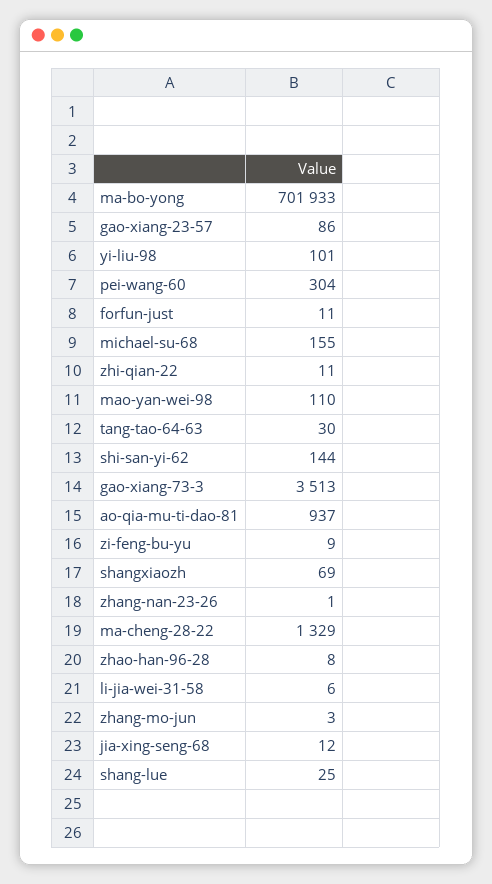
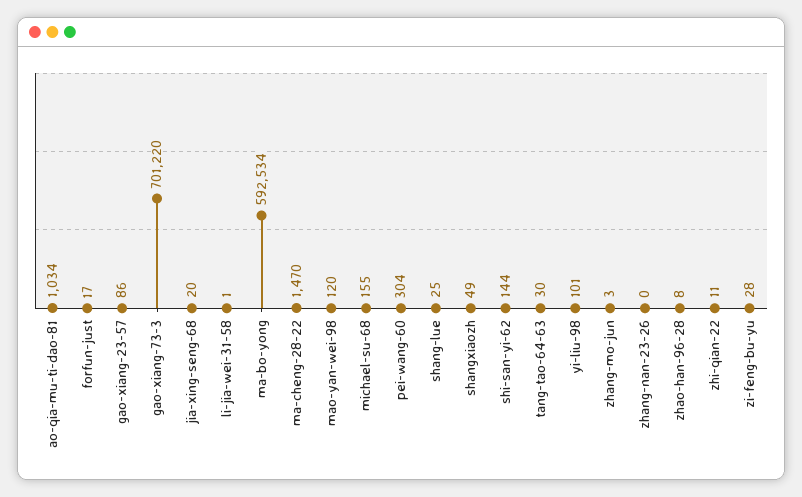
ma-bo-yong: 701933 -> 592534
forfun-just: 11 -> 17
mao-yan-wei-98: 110 -> 120
gao-xiang-73-3: 3513 -> 701220
ao-qia-mu-ti-dao-81: 937 -> 1034
zi-feng-bu-yu: 9 -> 28
shangxiaozh: 69 -> 49
zhang-nan-23-26: 1 -> 0
ma-cheng-28-22: 1329 -> 1470
li-jia-wei-31-58: 6 -> 1
jia-xing-seng-68: 12 -> 20

